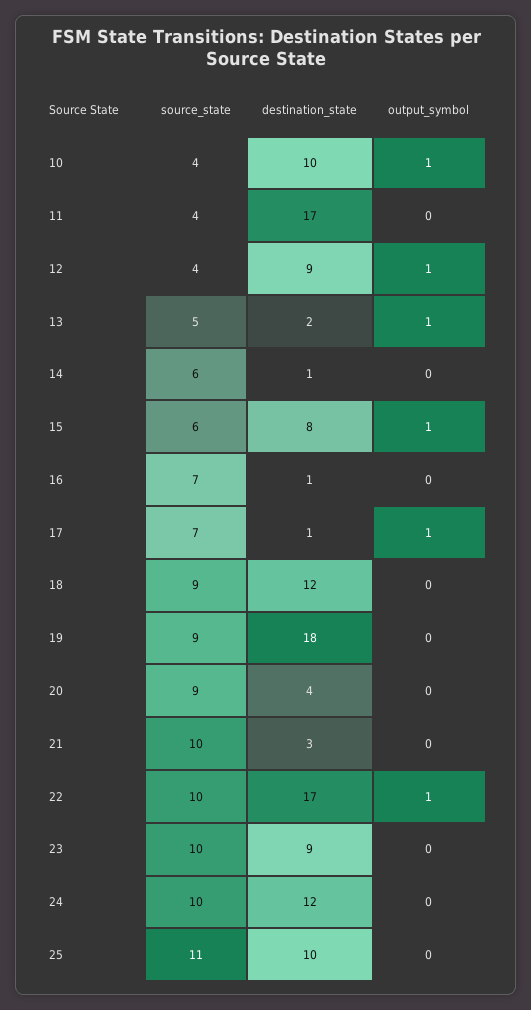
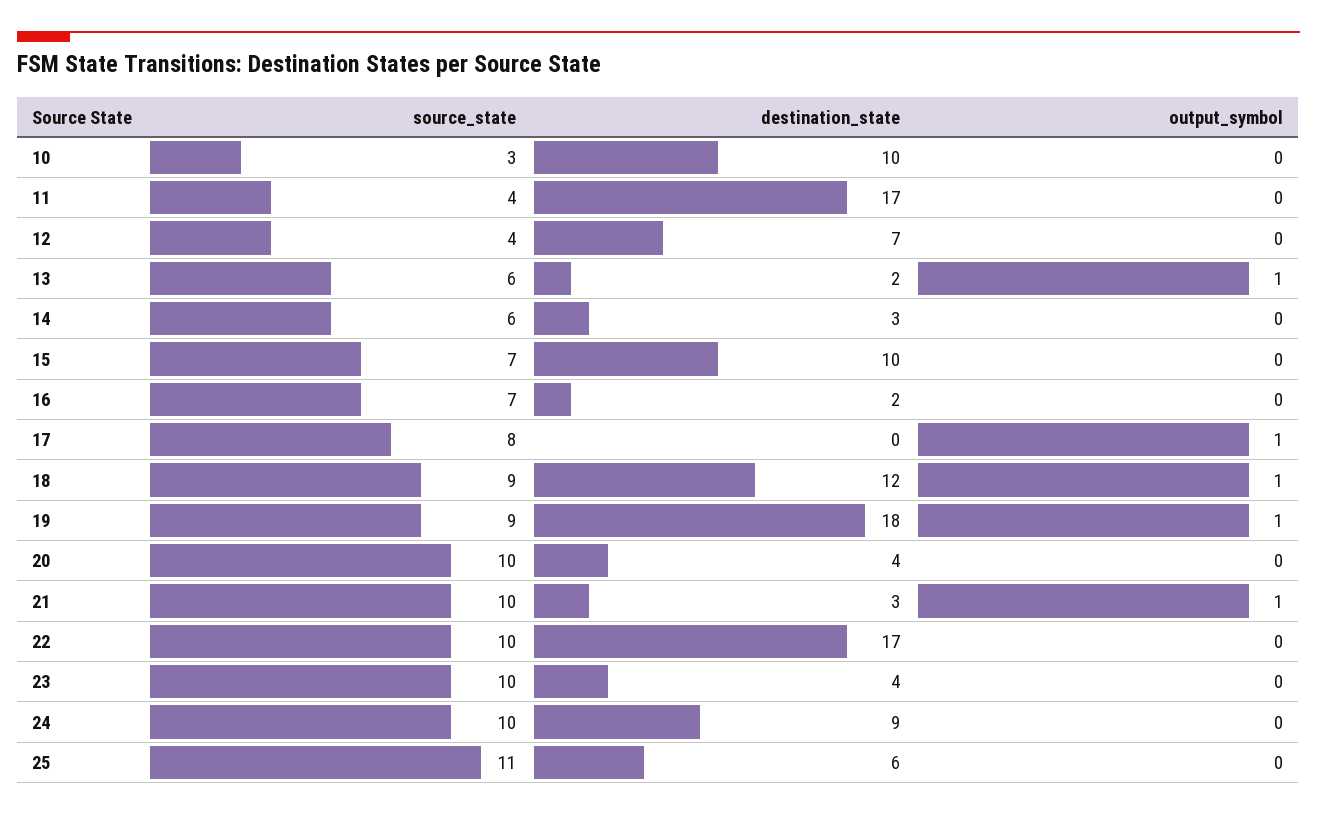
source_state, 10: 4 -> 3
output_symbol, 10: 1 -> 0
destination_state, 12: 9 -> 7
output_symbol, 12: 1 -> 0
source_state, 13: 5 -> 6
destination_state, 14: 1 -> 3
source_state, 15: 6 -> 7
destination_state, 15: 8 -> 10
output_symbol, 15: 1 -> 0
destination_state, 16: 1 -> 2
source_state, 17: 7 -> 8
destination_state, 17: 1 -> 0
output_symbol, 18: 0 -> 1
output_symbol, 19: 0 -> 1
source_state, 20: 9 -> 10
output_symbol, 21: 0 -> 1
output_symbol, 22: 1 -> 0
destination_state, 23: 9 -> 4
destination_state, 24: 12 -> 9
destination_state, 25: 10 -> 6

